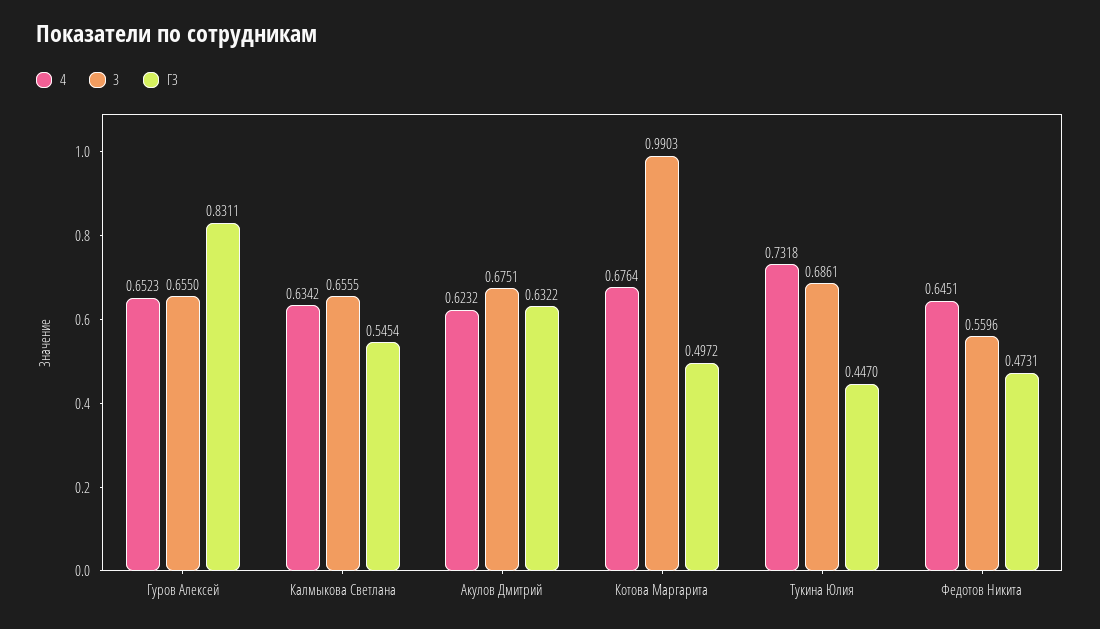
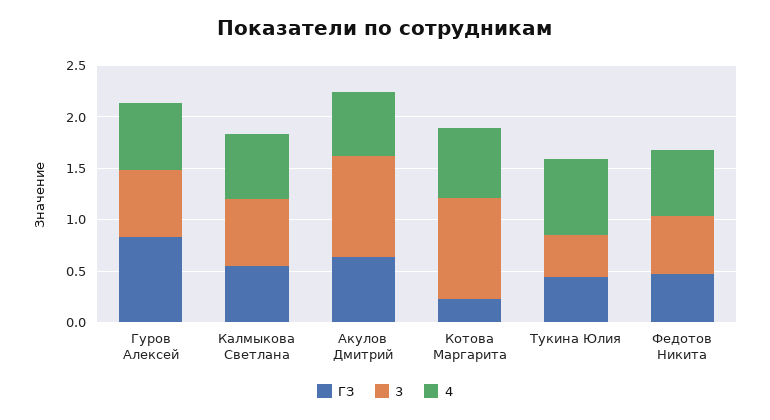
3, Акулов Дмитрий: 0.6751 -> 1
ГЗ, Котова Маргарита: 0.4972 -> 0.2
3, Тукина Юлия: 0.6861 -> 0.4

